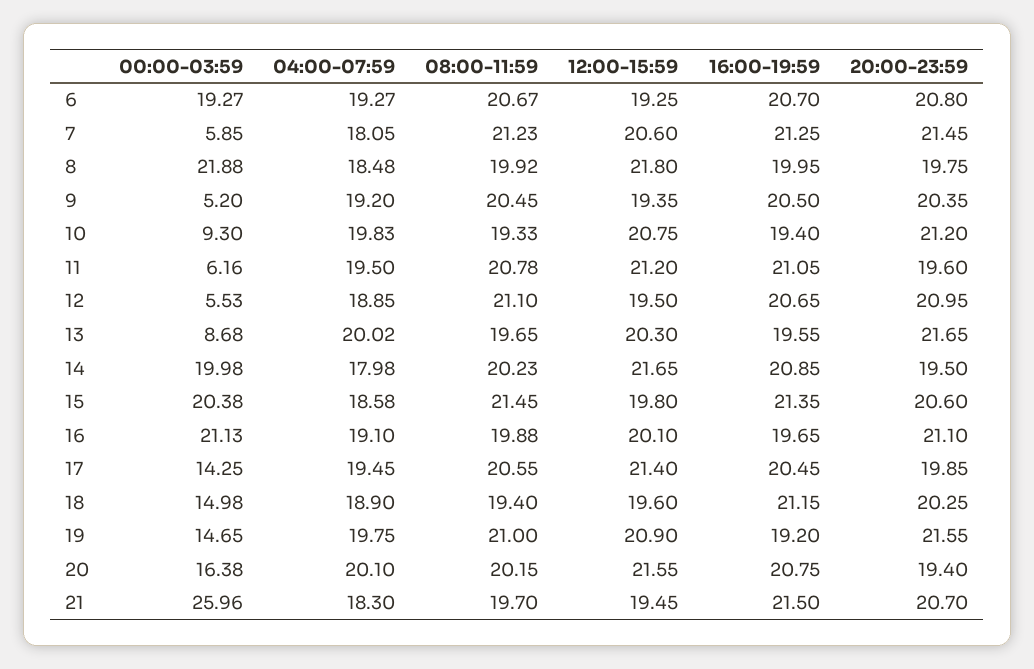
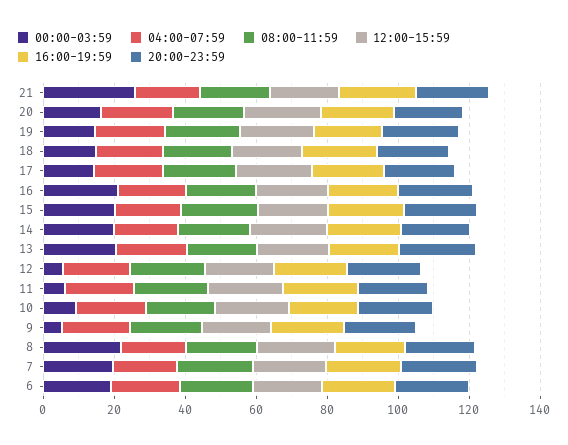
00:00-03:59, 7: 5.85 -> 20
00:00-03:59, 13: 8.68 -> 20

